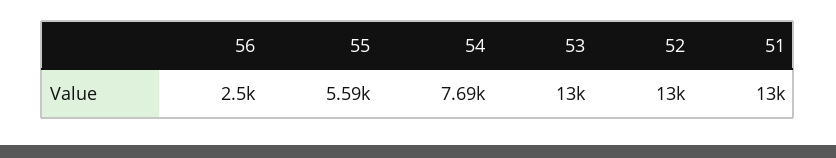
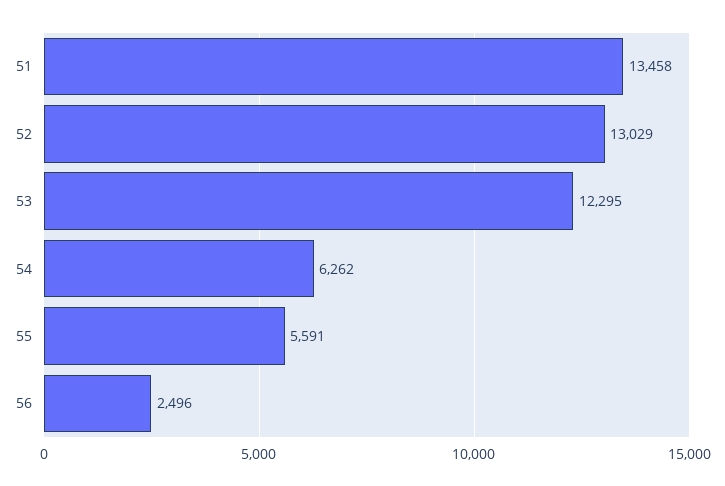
54: 7690 -> 6262
53: 13000 -> 12295
51: 13000 -> 13458

